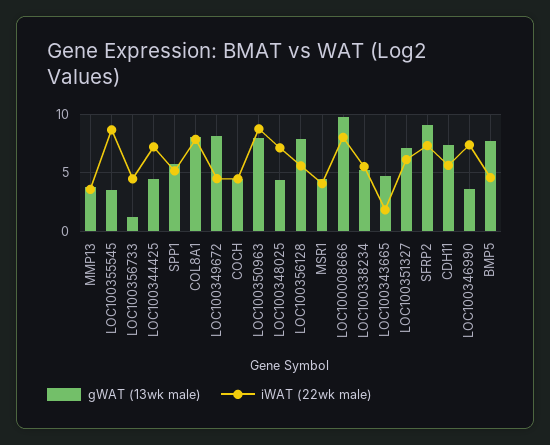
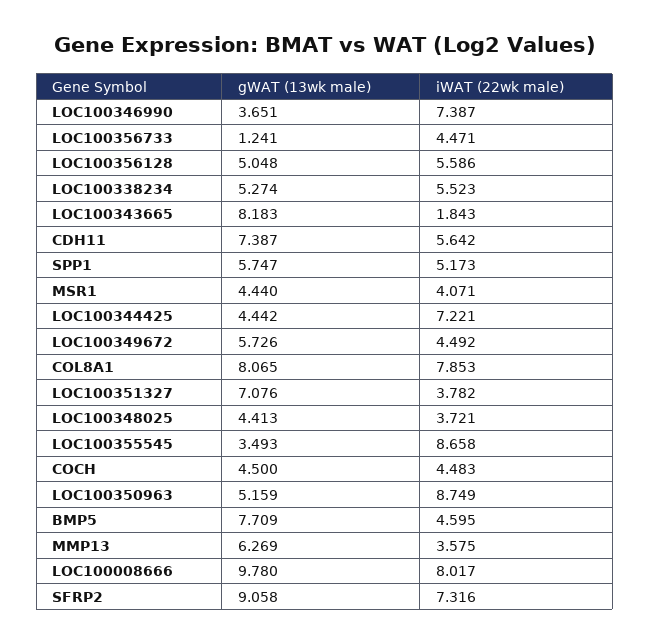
gWAT (13wk male), MMP13: 4 -> 6.269
gWAT (13wk male), LOC100349672: 8 -> 5.726
gWAT (13wk male), LOC100350963: 8 -> 5.159
iWAT (22wk male), LOC100348025: 7 -> 3.721
gWAT (13wk male), LOC100356128: 8 -> 5.048
gWAT (13wk male), LOC100343665: 5 -> 8.183
iWAT (22wk male), LOC100351327: 6 -> 3.782

